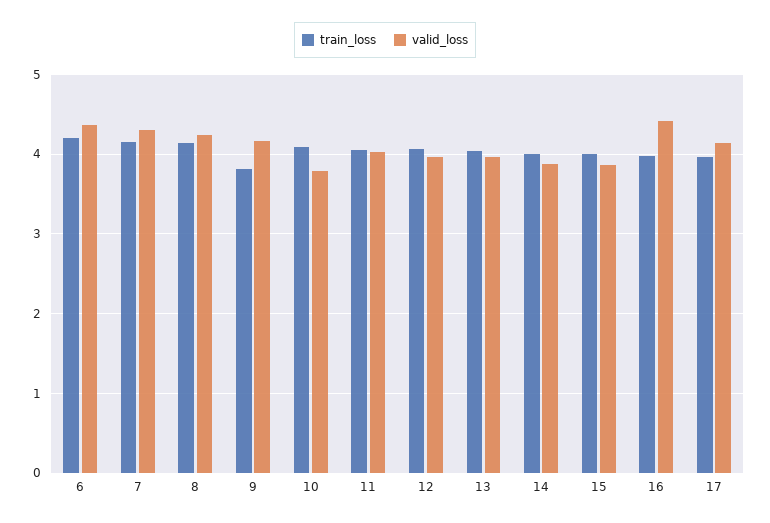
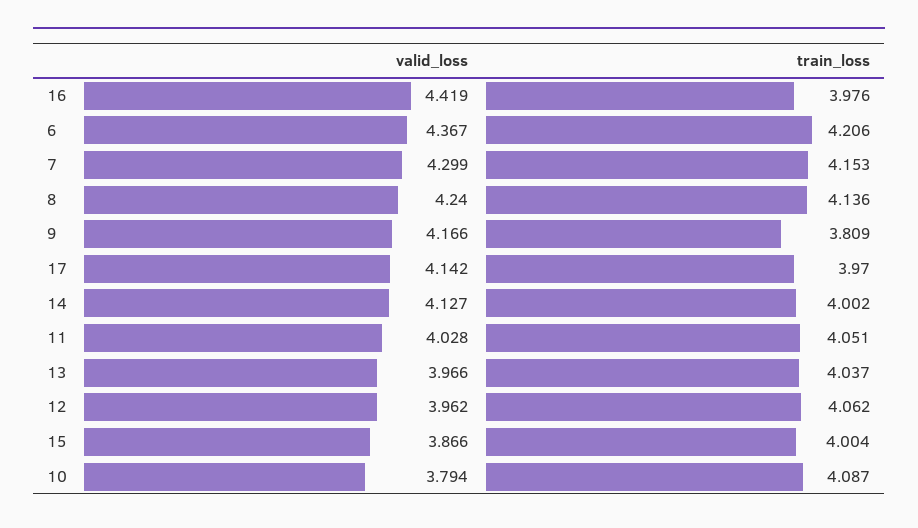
valid_loss, 14: 3.9 -> 4.127

